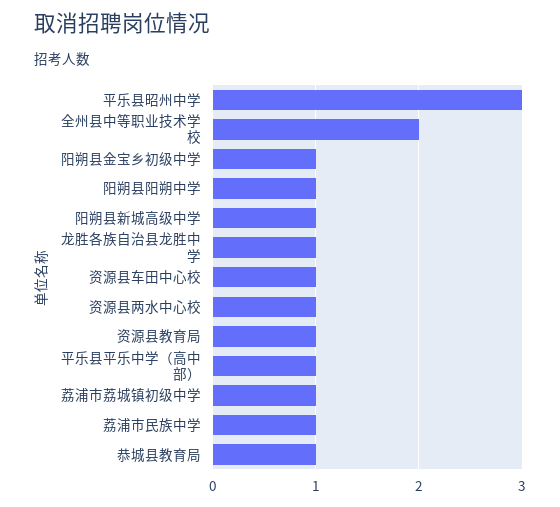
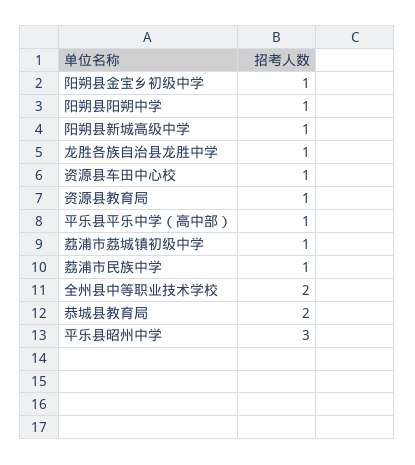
资源县两水中心校: 1 -> none
恭城县教育局: 1 -> 2

